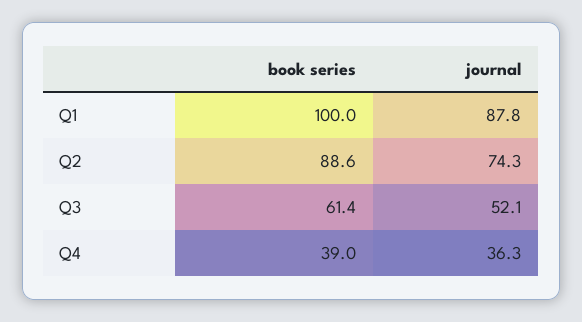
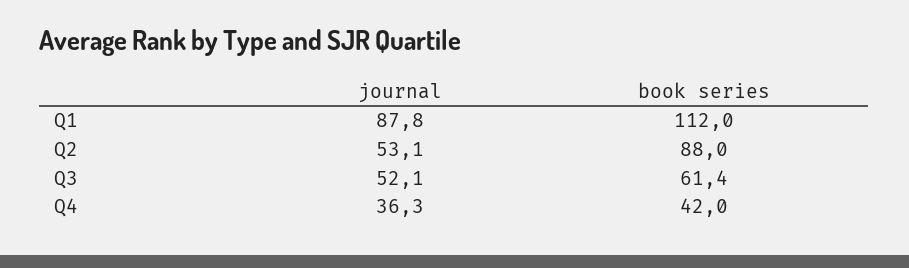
book series, Q1: 100 -> 112
book series, Q2: 88.6 -> 88
journal, Q2: 74.3 -> 53.1
book series, Q4: 39 -> 42

